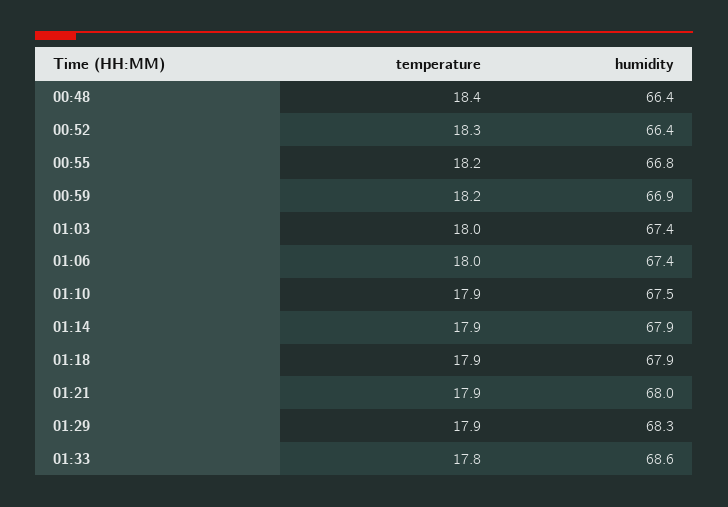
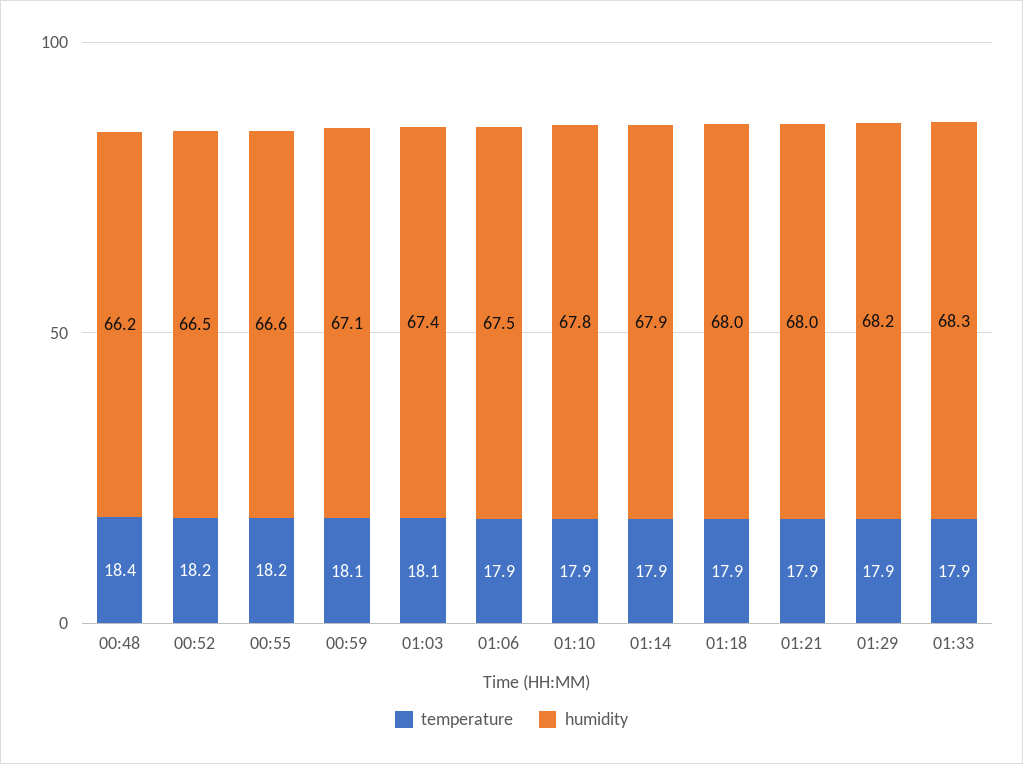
humidity, 00:48: 66.4 -> 66.2
temperature, 00:52: 18.3 -> 18.2
humidity, 00:52: 66.4 -> 66.5
humidity, 00:55: 66.8 -> 66.6
temperature, 00:59: 18.2 -> 18.1
humidity, 00:59: 66.9 -> 67.1
temperature, 01:03: 18 -> 18.1
temperature, 01:06: 18 -> 17.9
humidity, 01:06: 67.4 -> 67.5
humidity, 01:10: 67.5 -> 67.8
humidity, 01:18: 67.9 -> 68
humidity, 01:29: 68.3 -> 68.2
temperature, 01:33: 17.8 -> 17.9
humidity, 01:33: 68.6 -> 68.3

